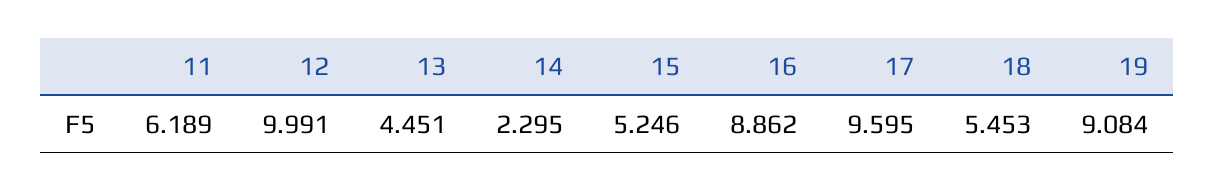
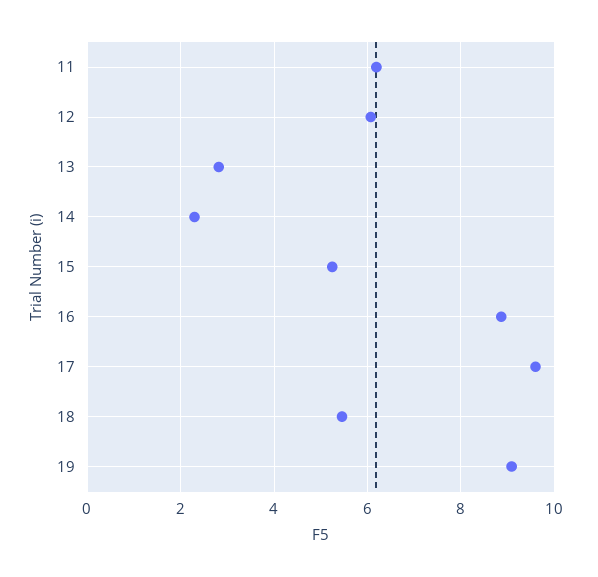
12: 9.991 -> 6
13: 4.451 -> 2.8

